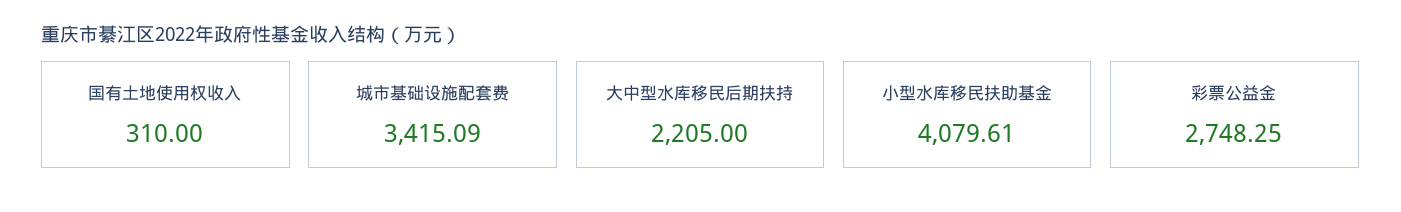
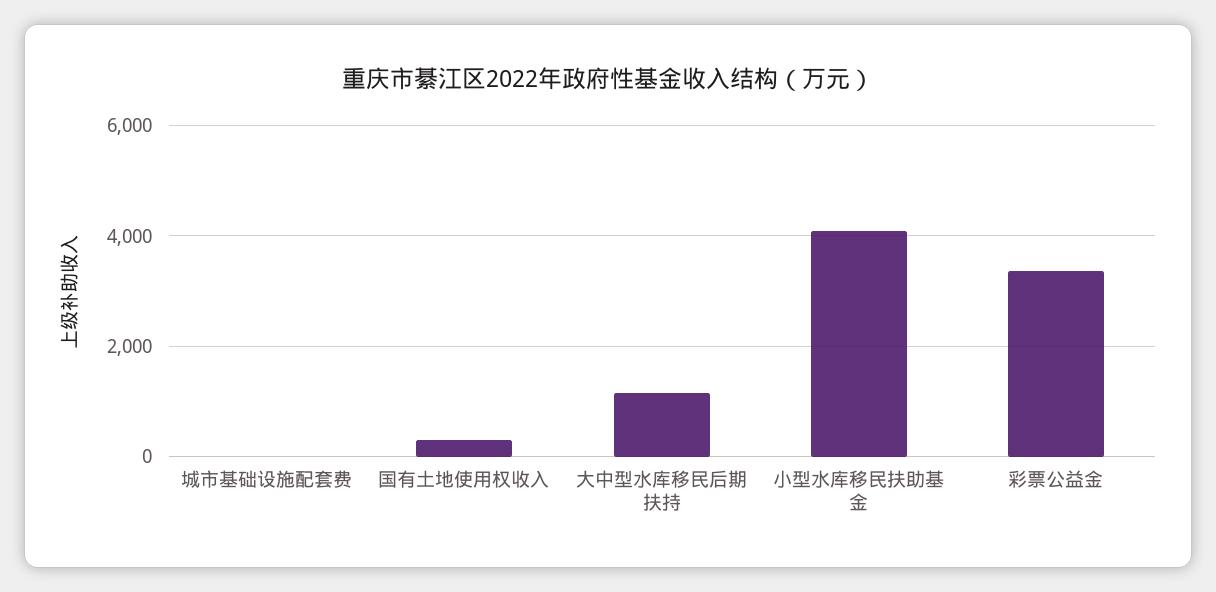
城市基础设施配套费: 3415.09 -> 0
大中型水库移民后期扶持: 2205 -> 1200
彩票公益金: 2748.25 -> 3400

